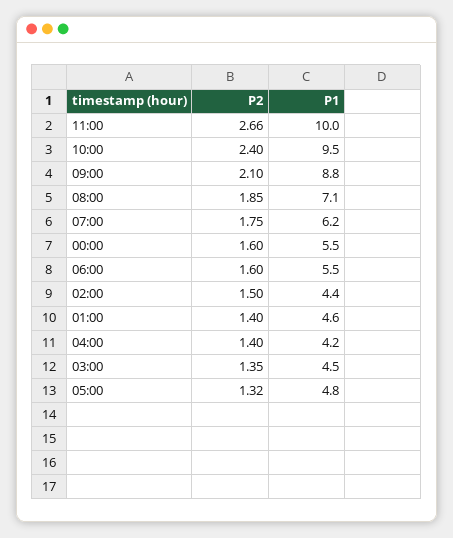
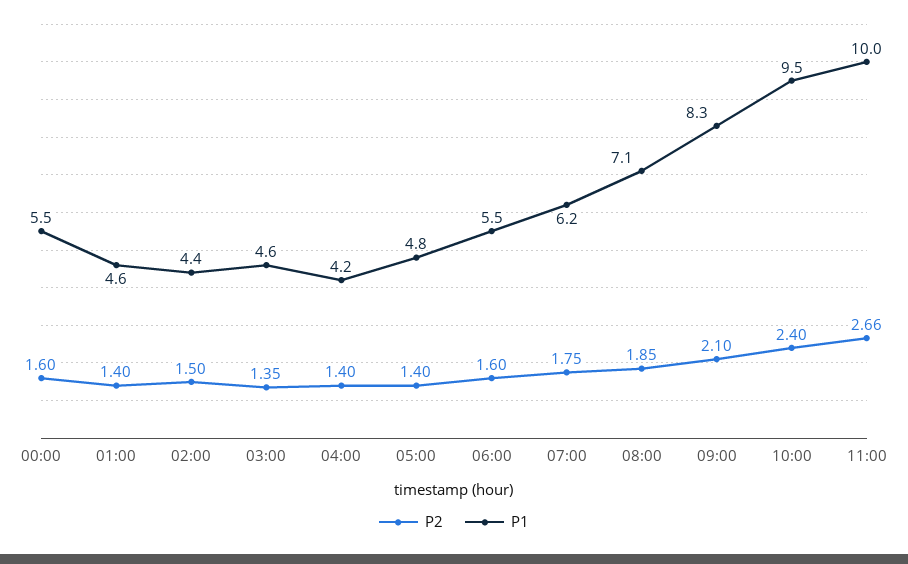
P1, 09:00: 8.8 -> 8.3
P1, 03:00: 4.5 -> 4.6
P2, 05:00: 1.32 -> 1.4

